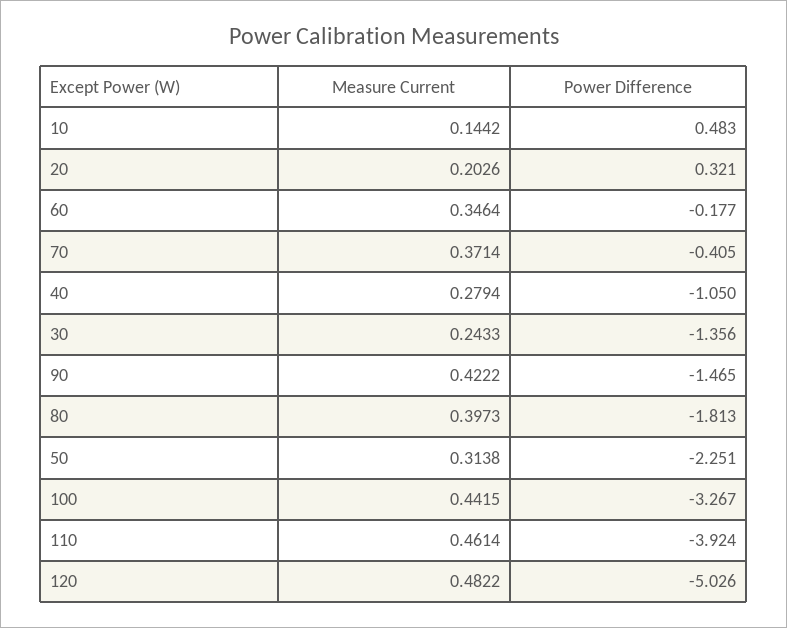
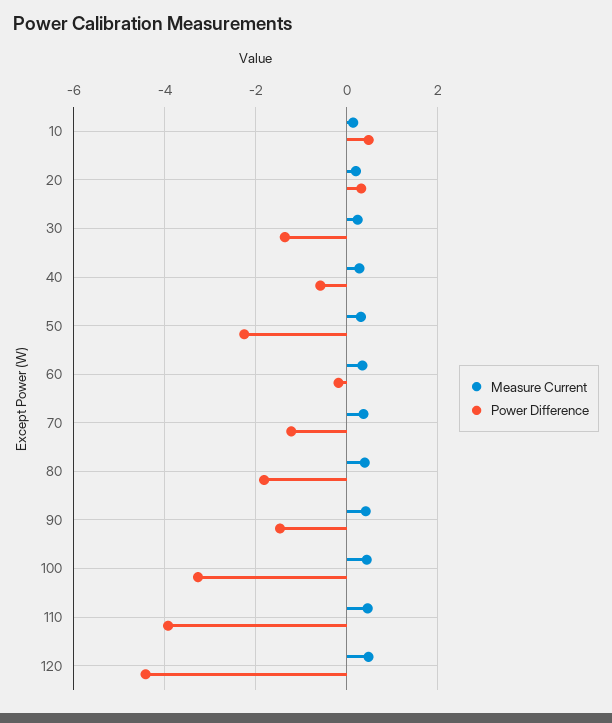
Power Difference, 70: -0.405 -> -1.2
Power Difference, 40: -1.05 -> -0.6
Power Difference, 120: -5.026 -> -4.4

